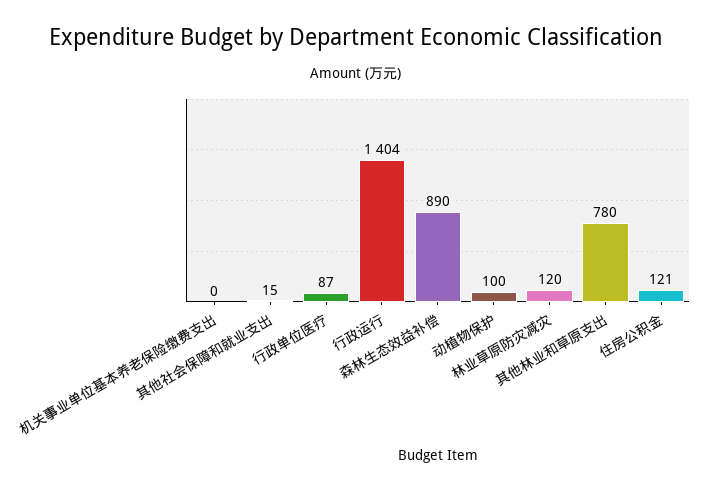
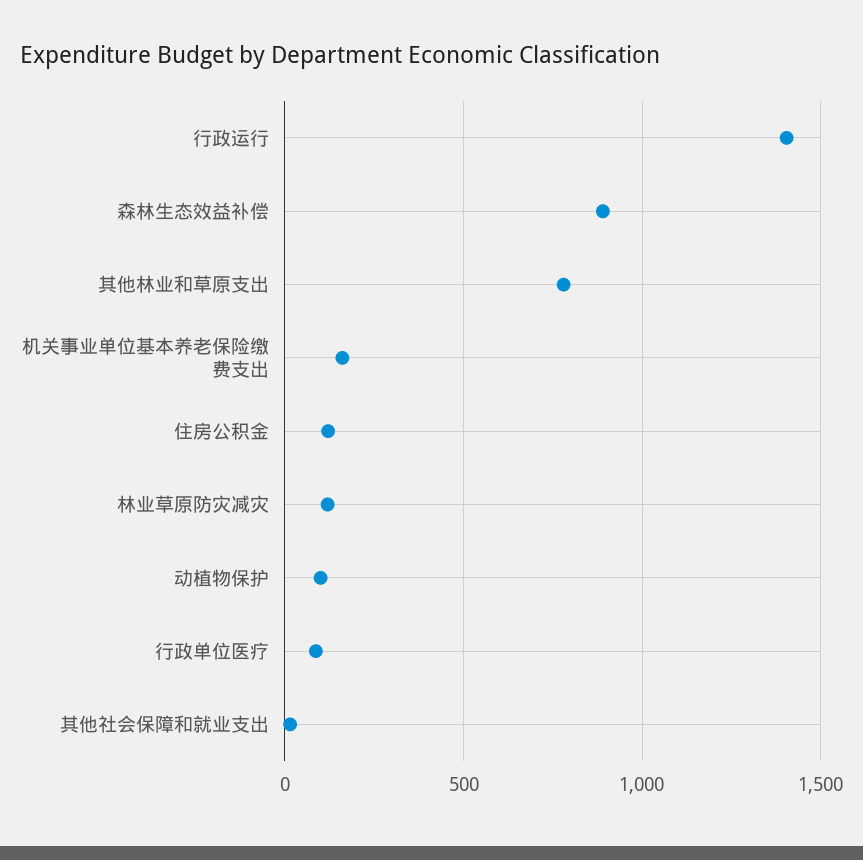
机关事业单位基本养老保险缴费支出: 0 -> 150

